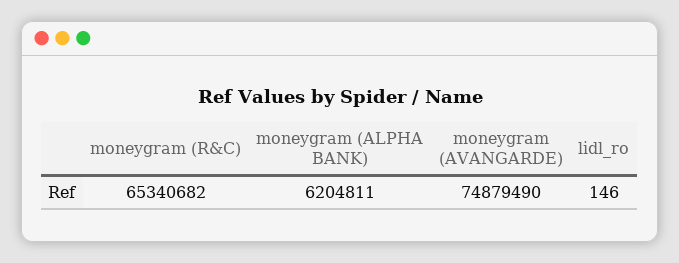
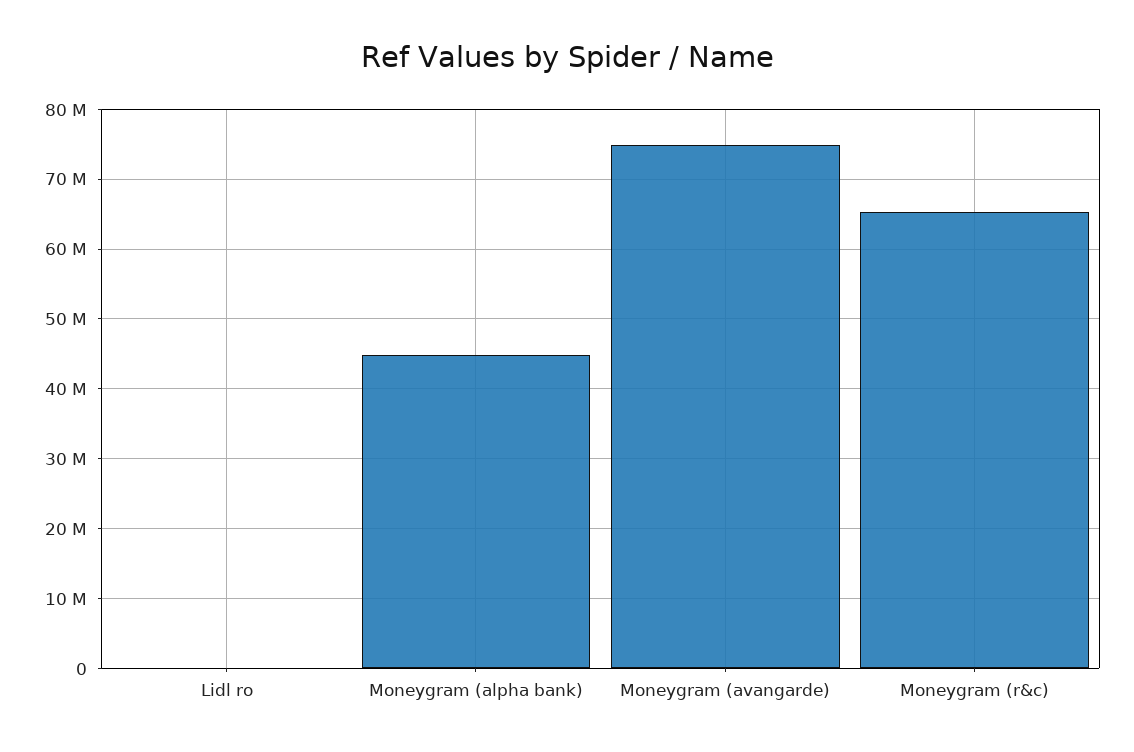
moneygram (ALPHA BANK): 6204811 -> 45000000

